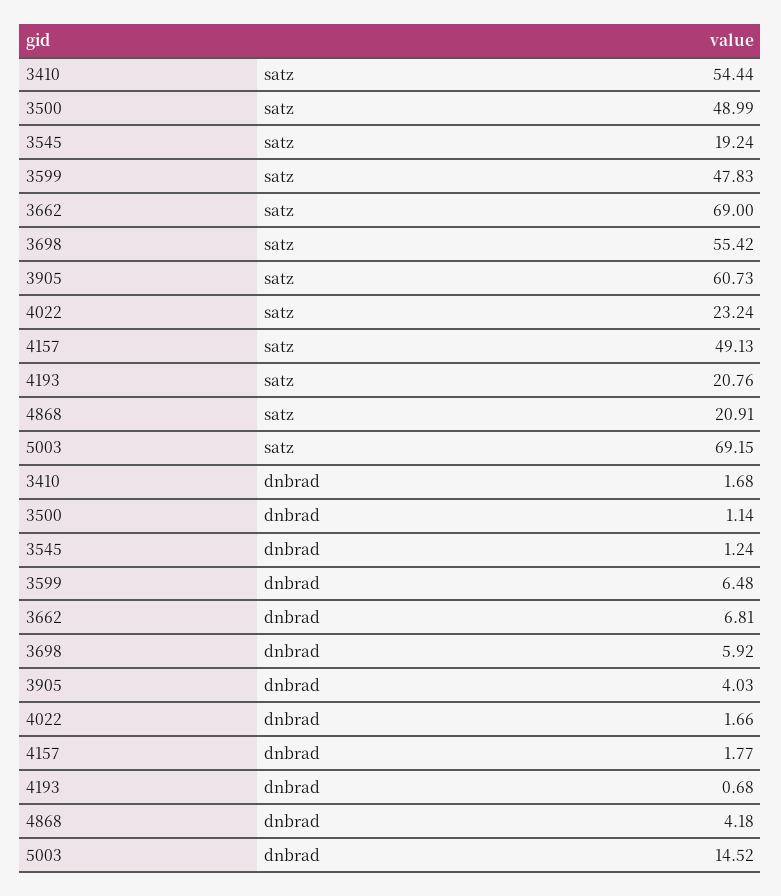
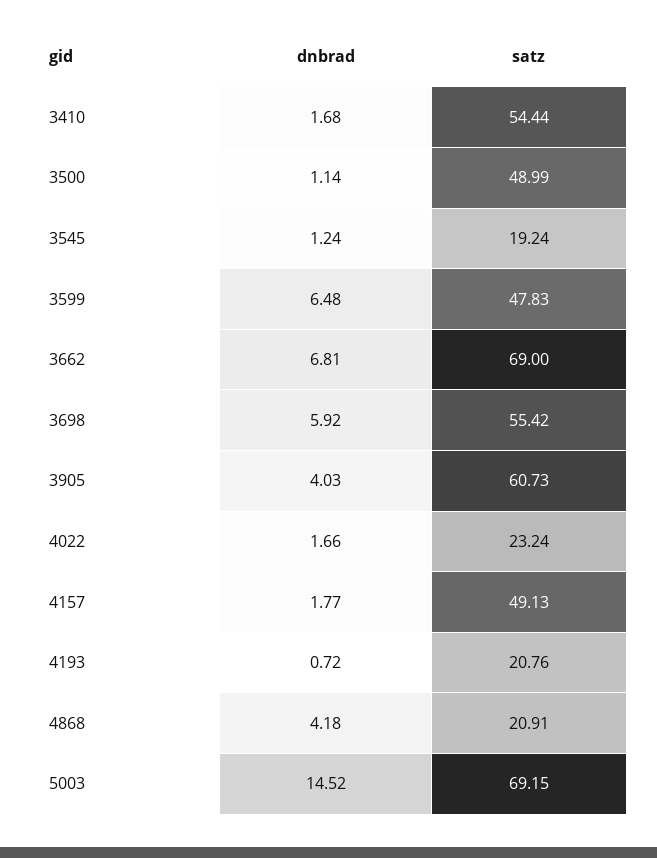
4193, dnbrad: 0.68 -> 0.72

